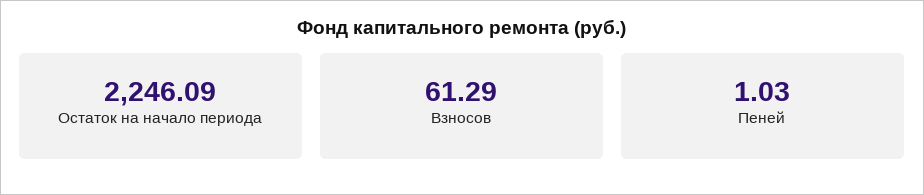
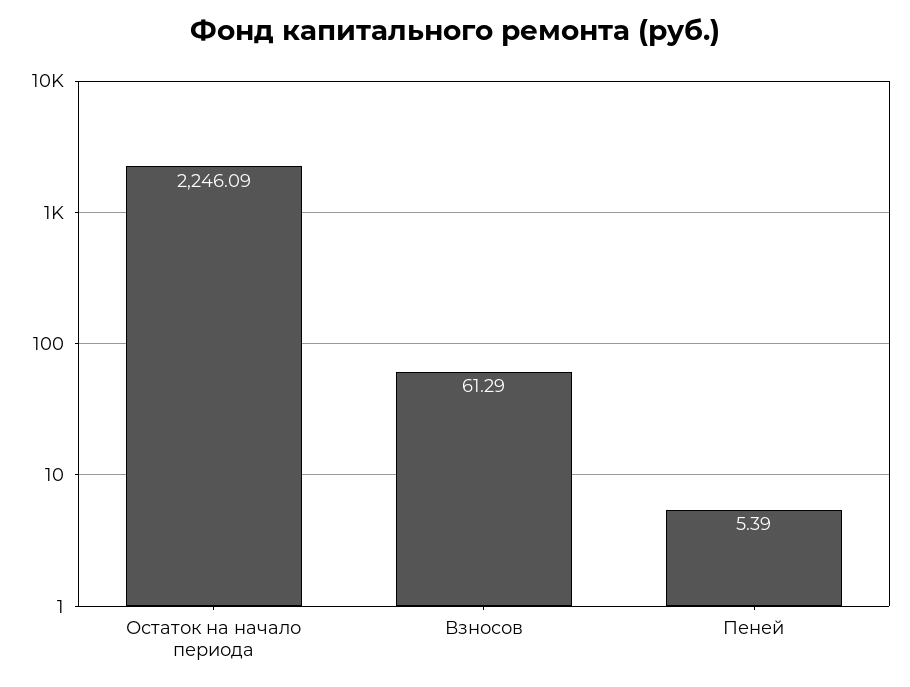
Пеней: 1.03 -> 5.39

